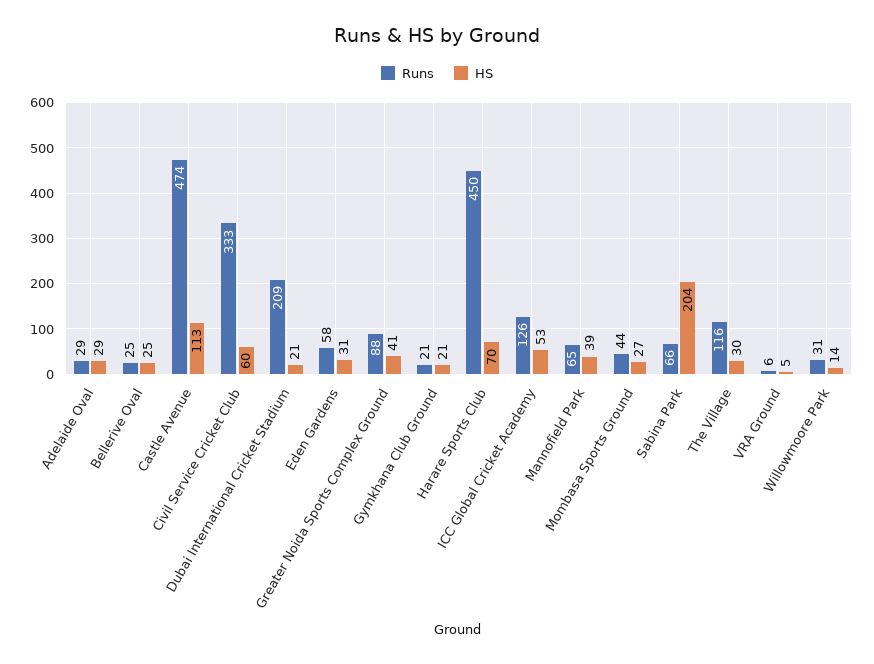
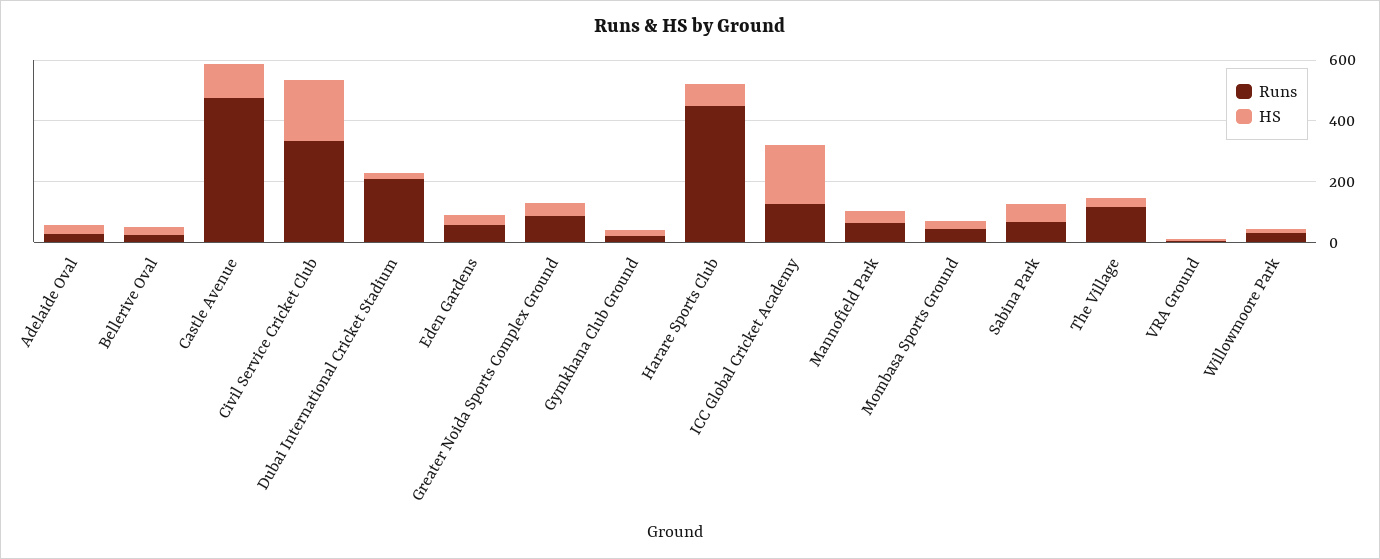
HS, Civil Service Cricket Club: 60 -> 200
HS, ICC Global Cricket Academy: 53 -> 200
HS, Sabina Park: 204 -> 50

